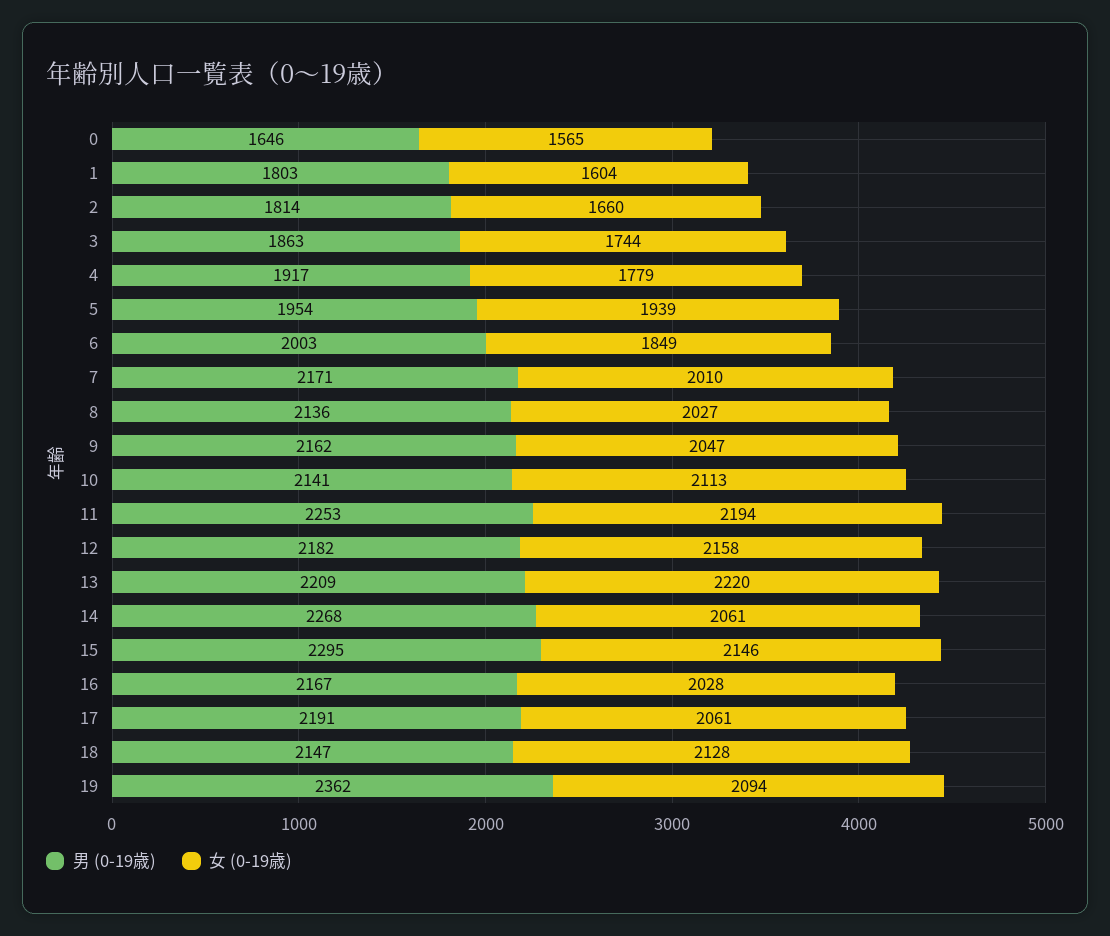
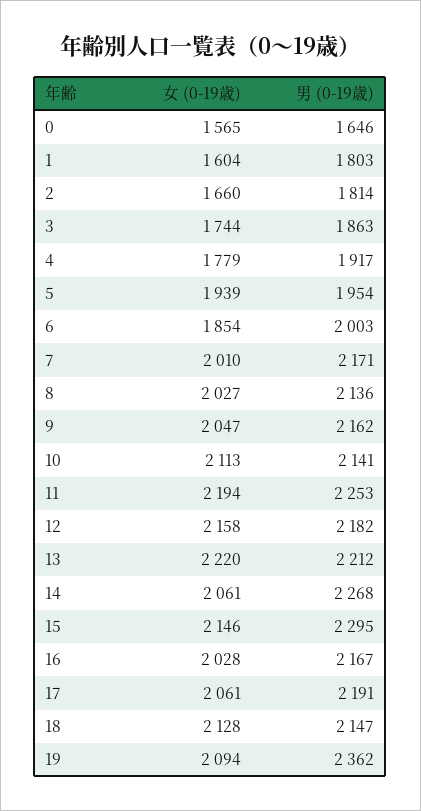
女 (0-19歳), 6: 1849 -> 1854
男 (0-19歳), 13: 2209 -> 2212

